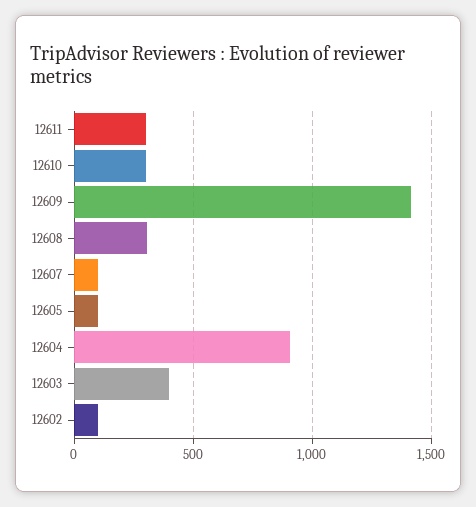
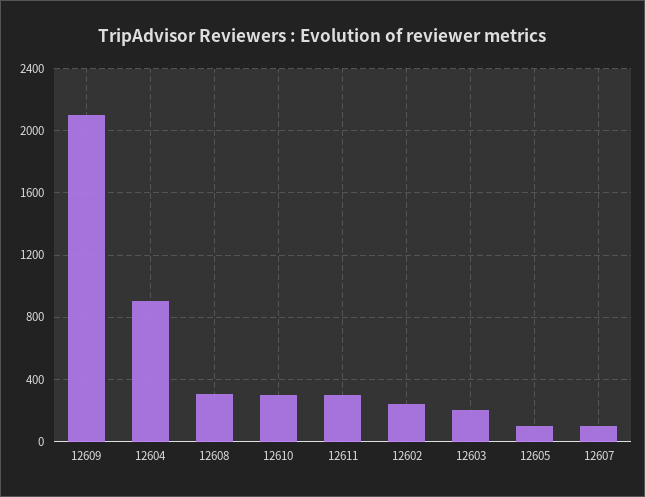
12609: 1400 -> 2100
12603: 400 -> 200
12602: 100 -> 250

